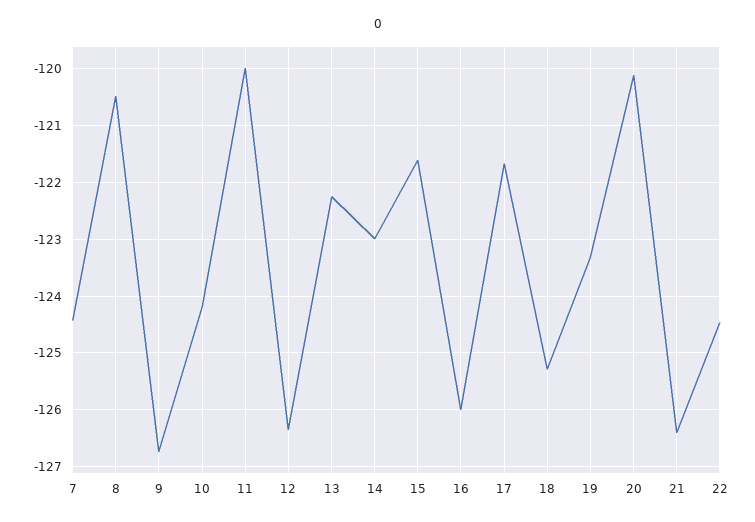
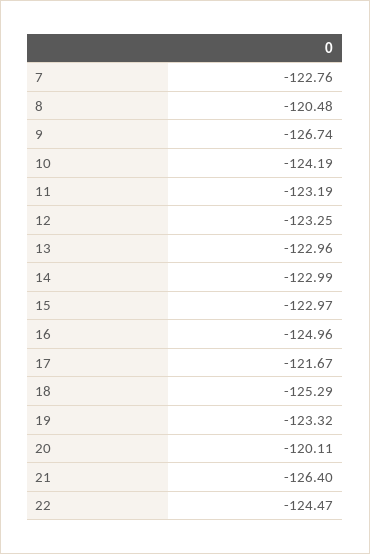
7: -124.4 -> -122.76
11: -120 -> -123.19
12: -126.4 -> -123.25
13: -122.2 -> -122.96
15: -121.6 -> -122.97
16: -126 -> -124.96

